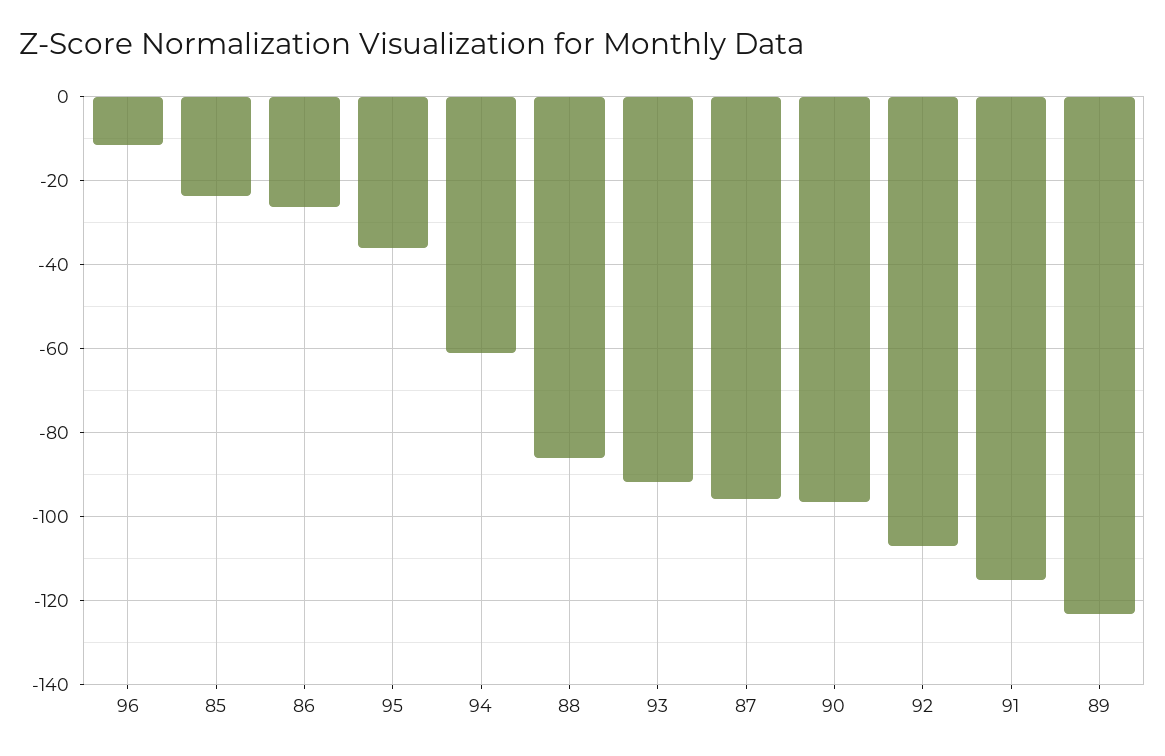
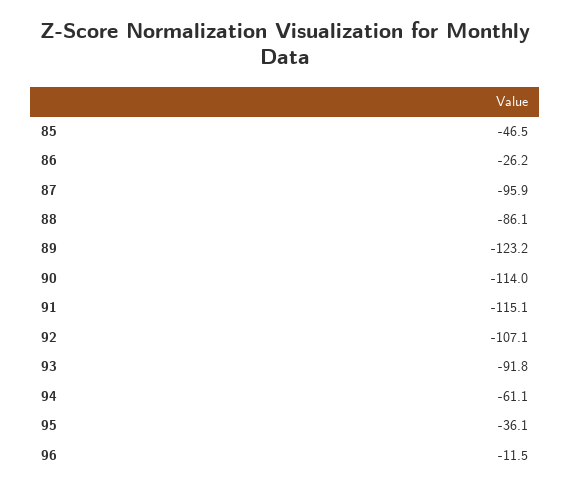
85: -24 -> -46.5
90: -96 -> -114

